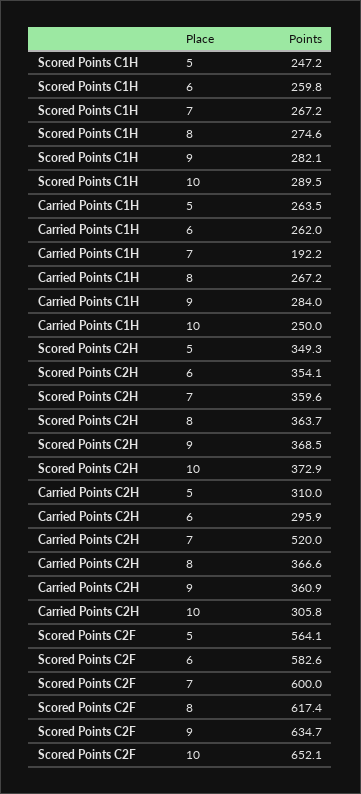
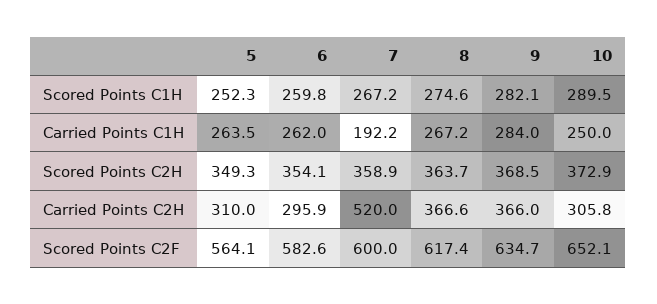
Scored Points C1H, 5: 247.2 -> 252.3
Scored Points C2H, 7: 359.6 -> 358.9
Carried Points C2H, 9: 360.9 -> 366

